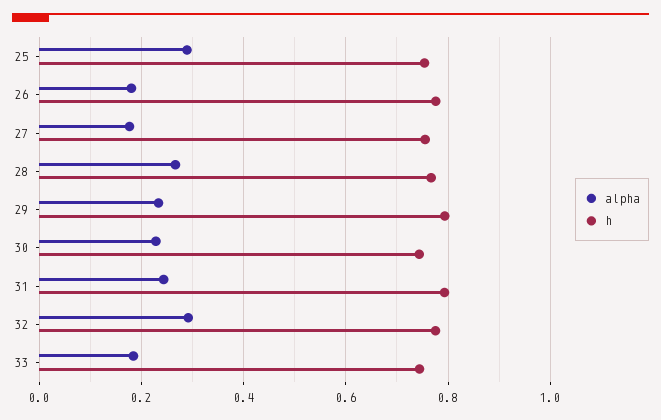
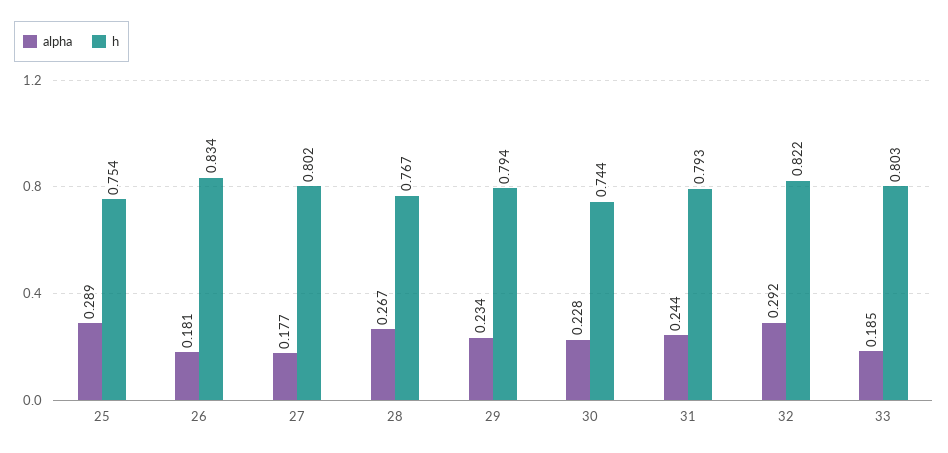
h, 26: 0.78 -> 0.834
h, 27: 0.76 -> 0.802
h, 32: 0.78 -> 0.822
h, 33: 0.74 -> 0.803

